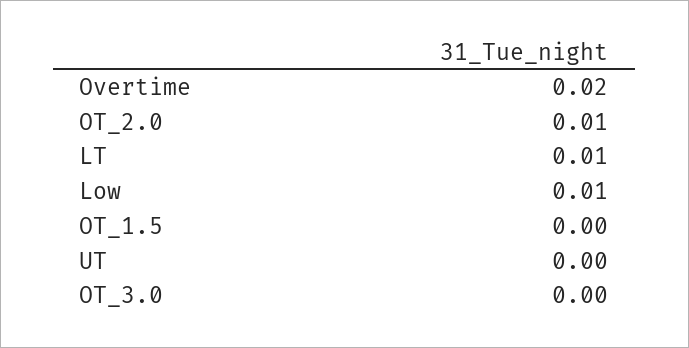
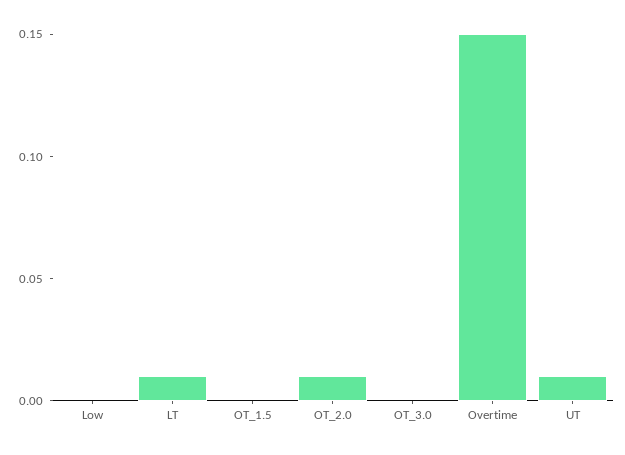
Overtime: 0.02 -> 0.15
Low: 0.01 -> 0
UT: 0 -> 0.01

